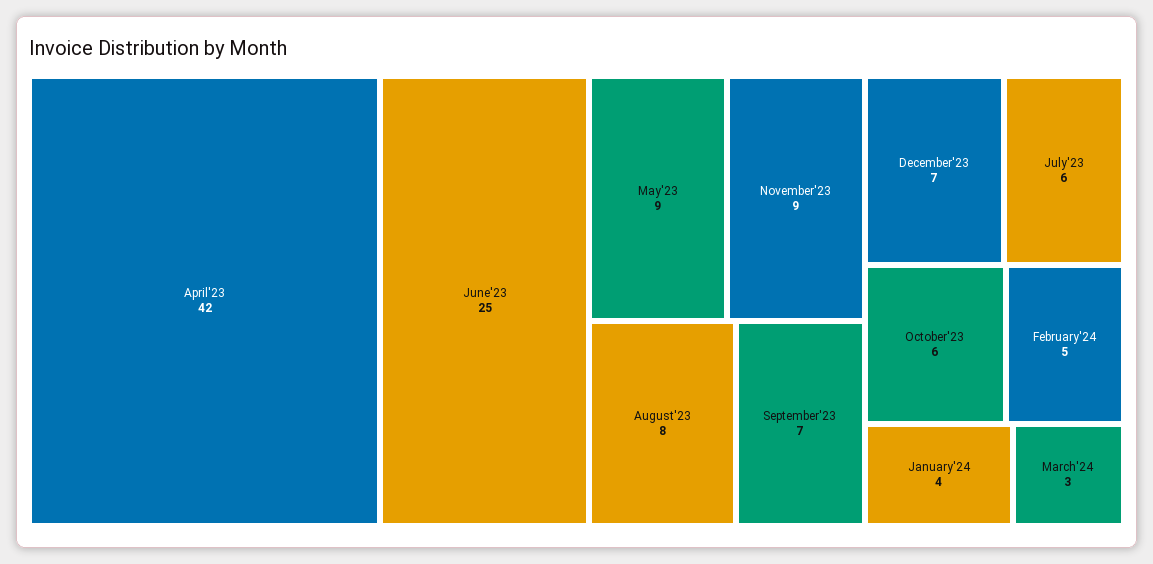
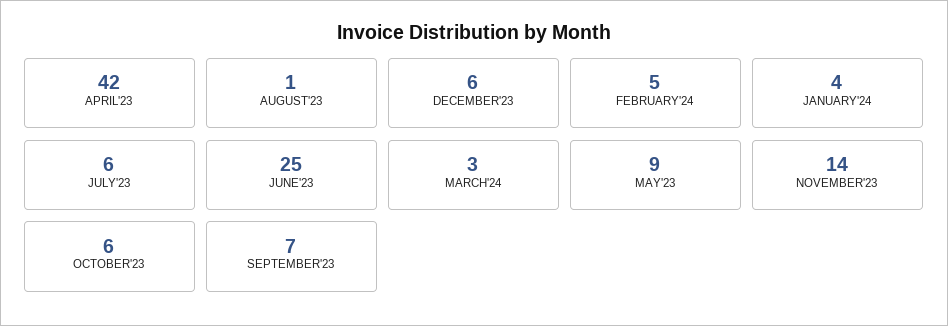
November'23: 9 -> 14
August'23: 8 -> 1
December'23: 7 -> 6

